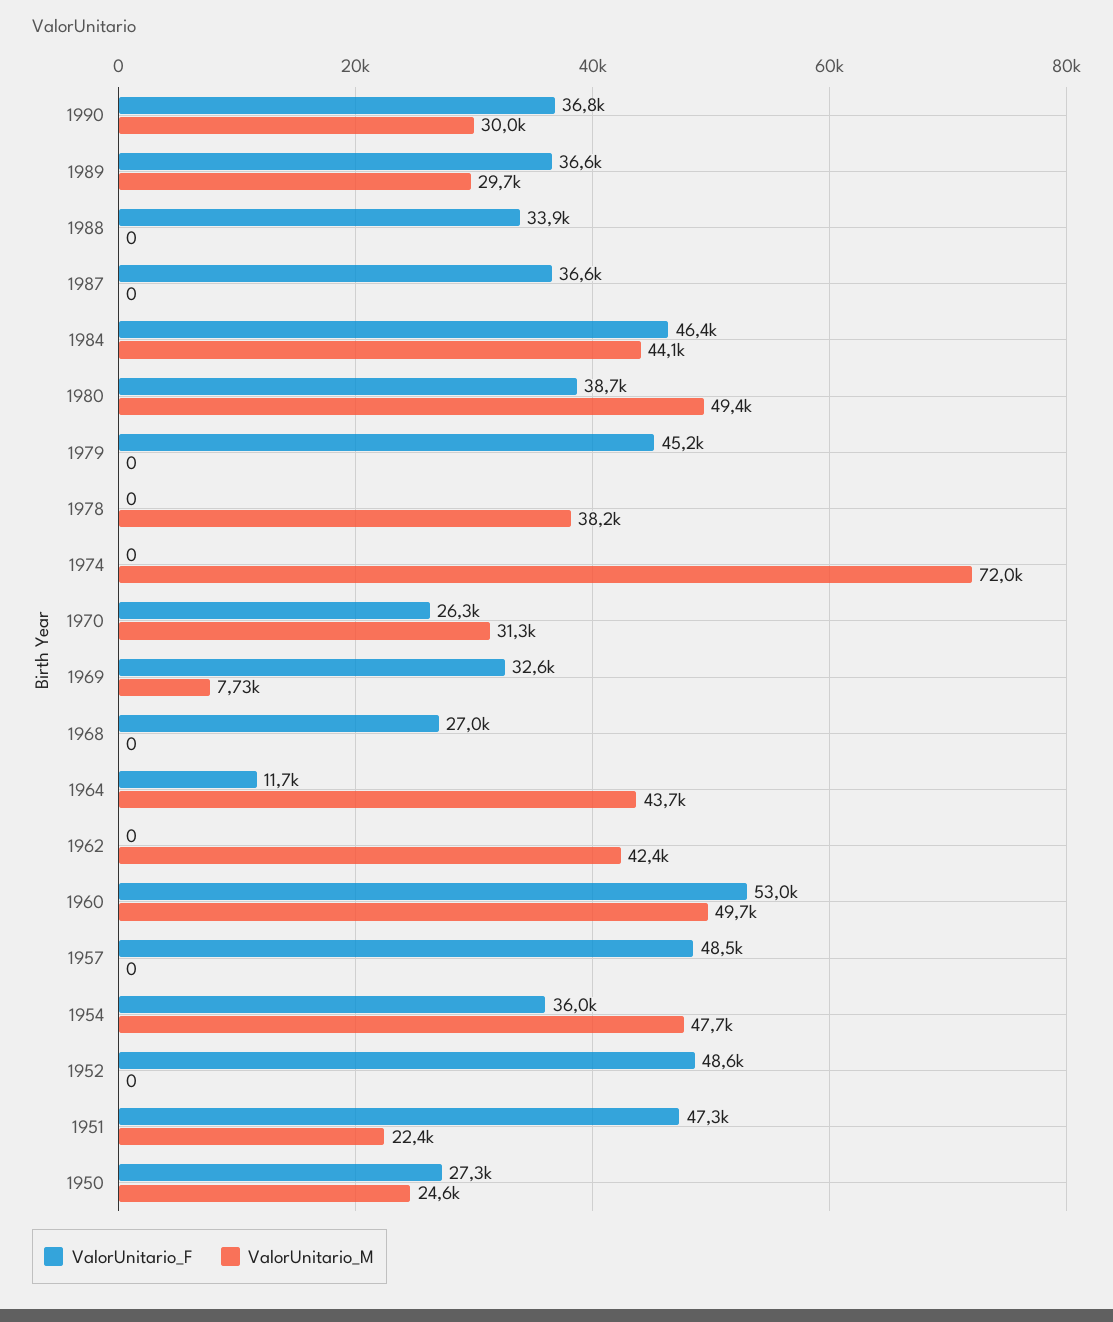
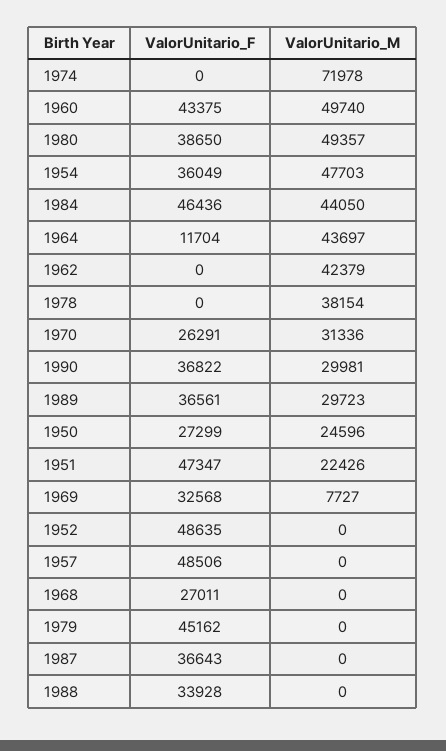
ValorUnitario_F, 1960: 53000 -> 43375

